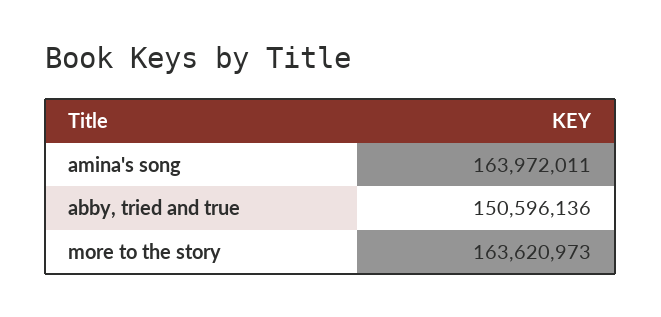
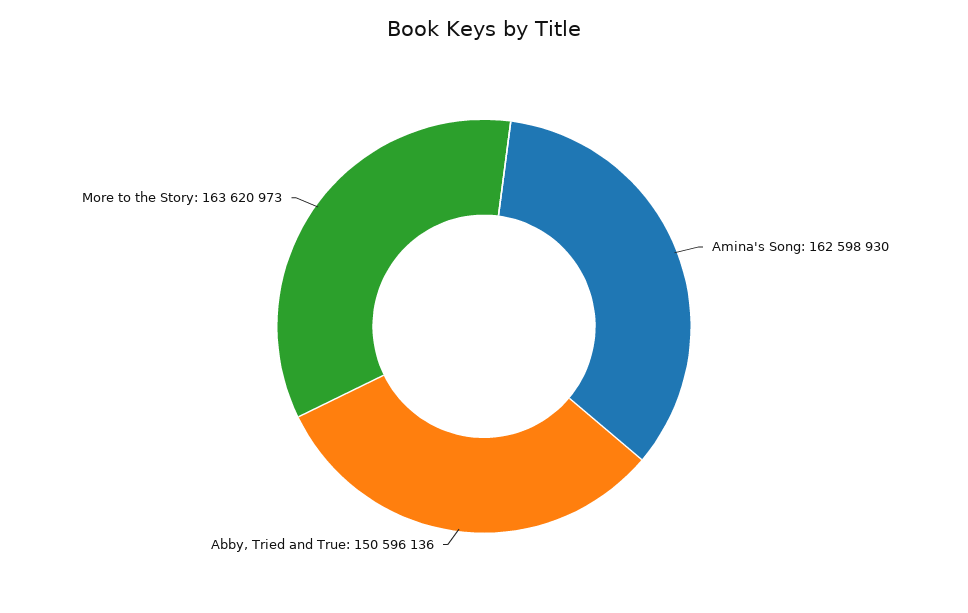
amina's song: 163972011 -> 162598930

